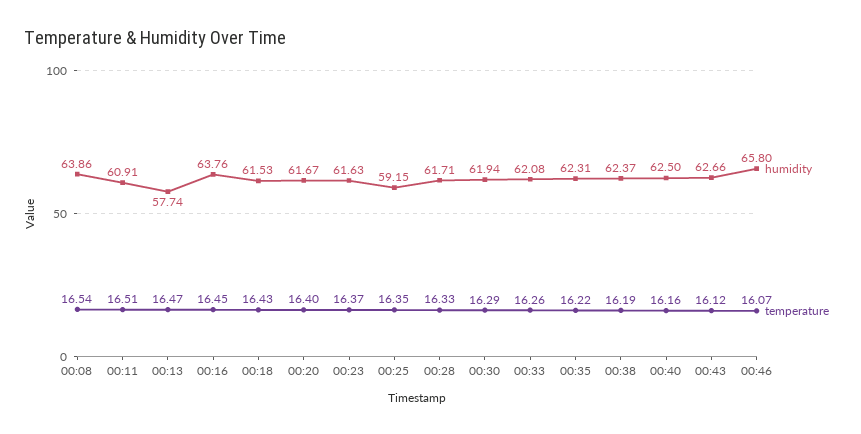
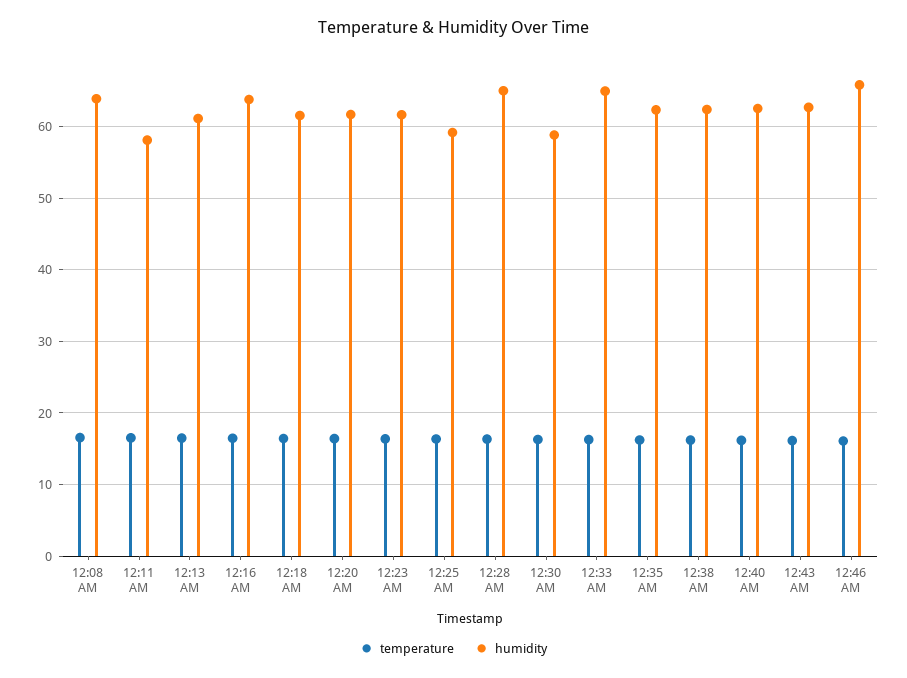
humidity, 00:11: 60.91 -> 58
humidity, 00:13: 57.74 -> 61
humidity, 00:28: 61.71 -> 65
humidity, 00:30: 61.94 -> 59
humidity, 00:33: 62.08 -> 65

